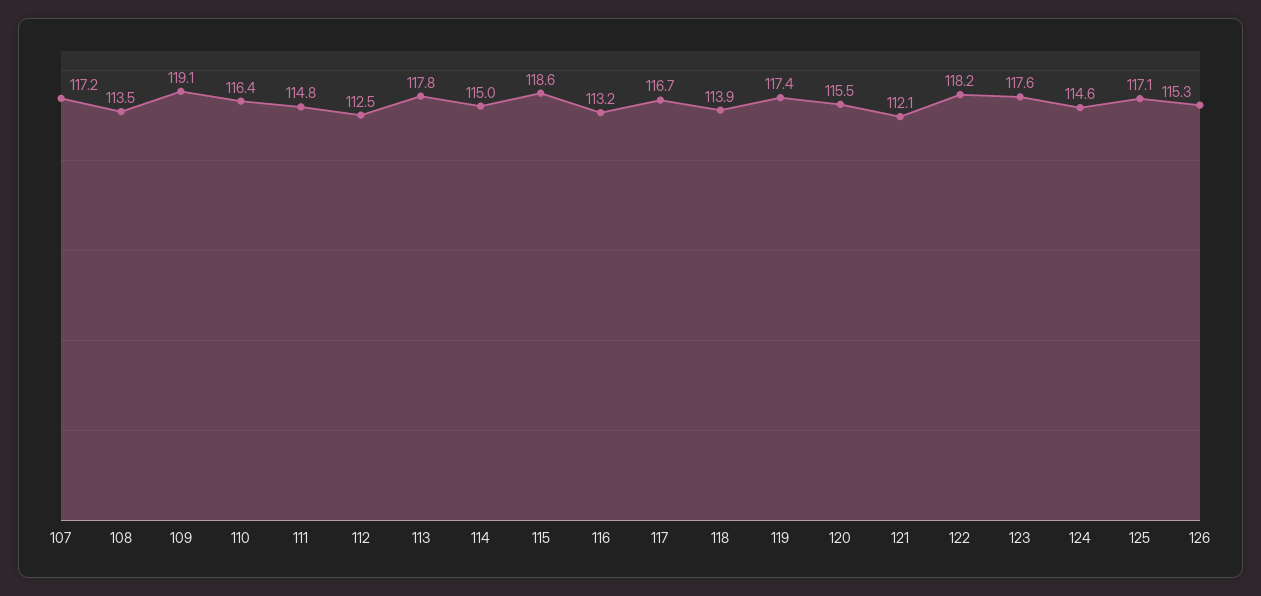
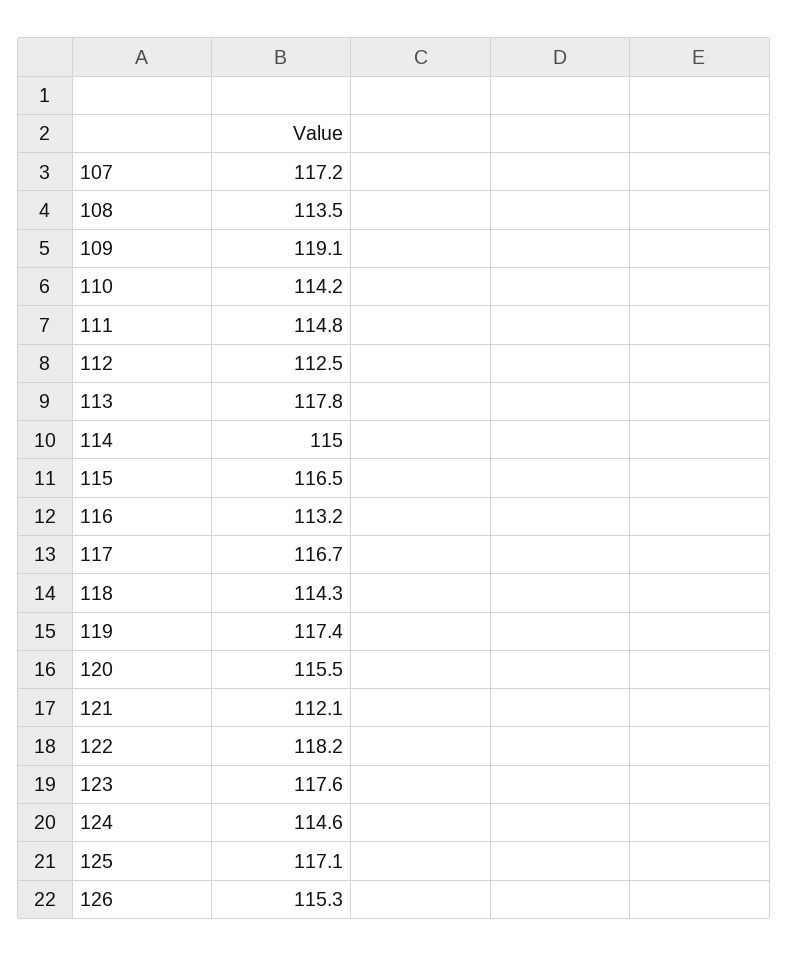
110: 116.4 -> 114.2
115: 118.6 -> 116.5
118: 113.9 -> 114.3

